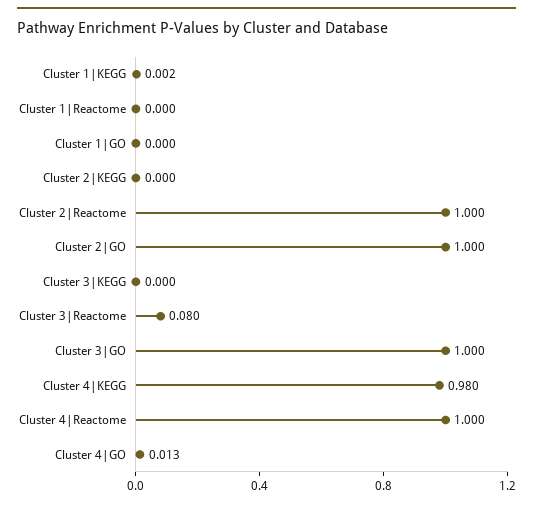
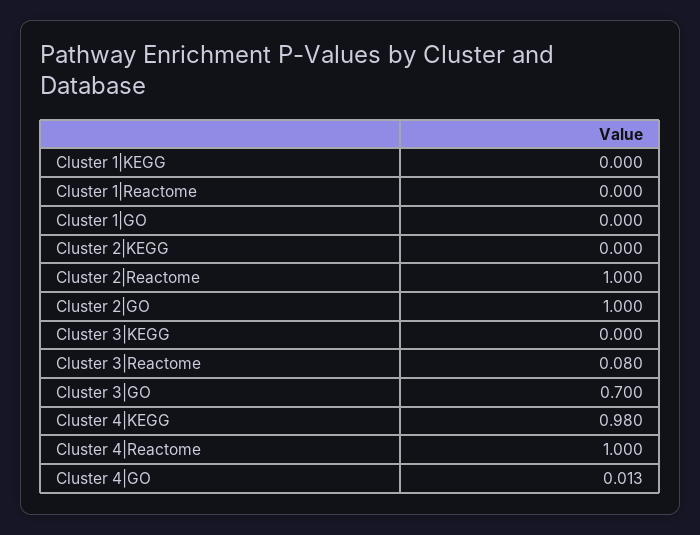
Cluster 1|KEGG: 0.002 -> 0
Cluster 3|GO: 1 -> 0.7

